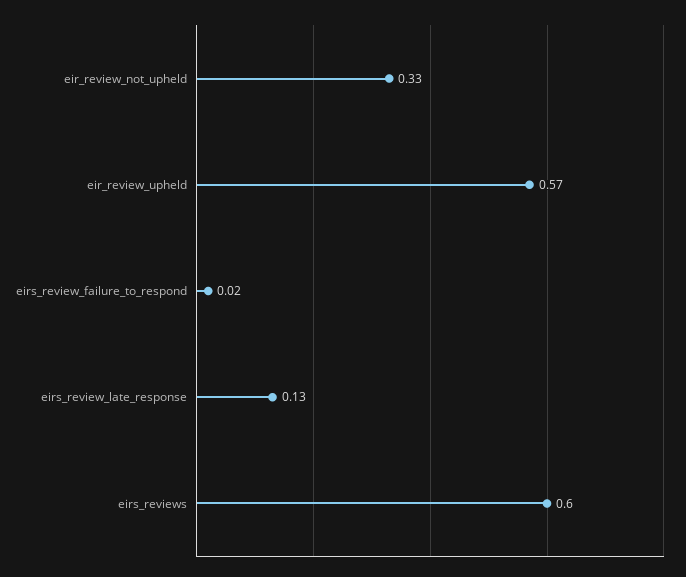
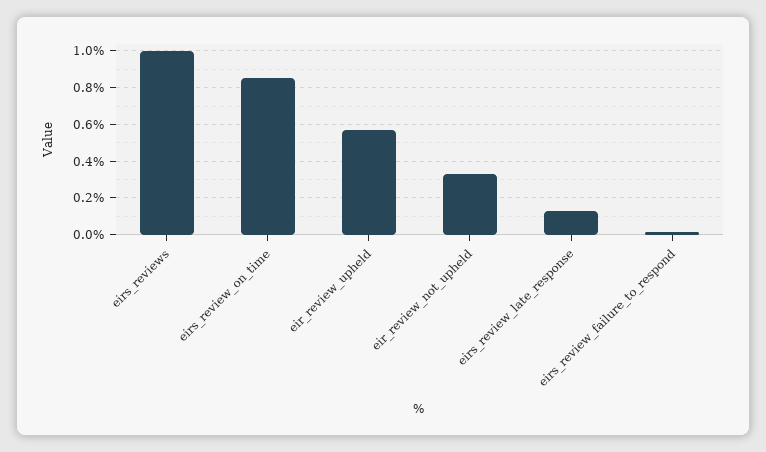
eirs_reviews: 0.6 -> 1
eirs_review_on_time: none -> 0.85

